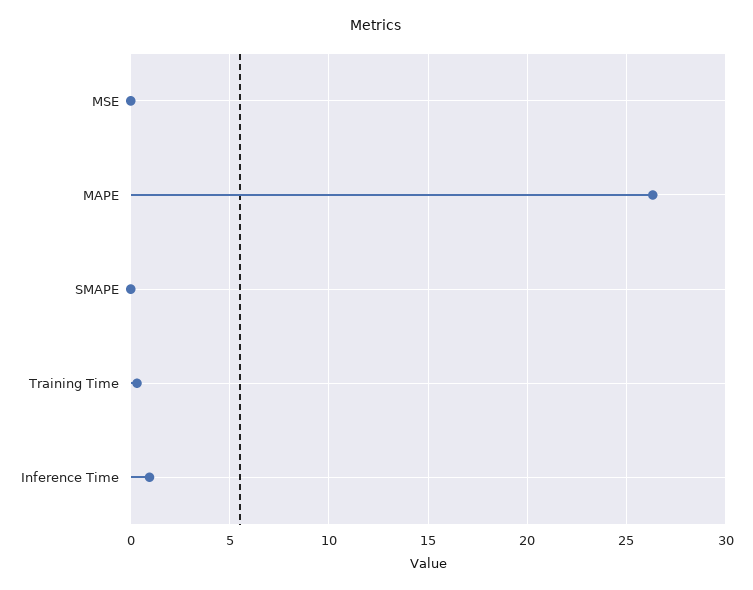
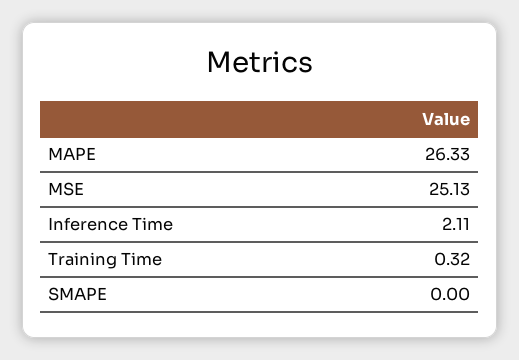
MSE: 0 -> 25.13
Inference Time: 1 -> 2.11

